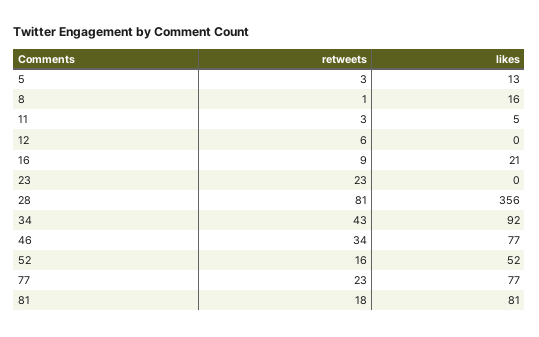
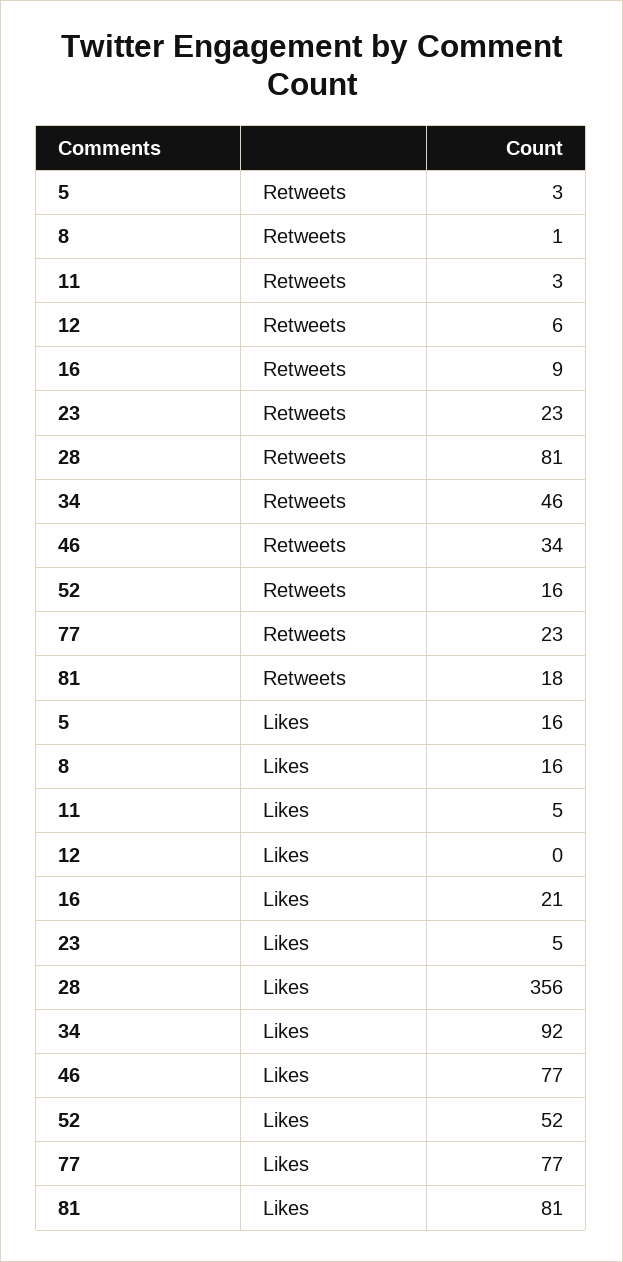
likes, 5: 13 -> 16
likes, 23: 0 -> 5
retweets, 34: 43 -> 46

